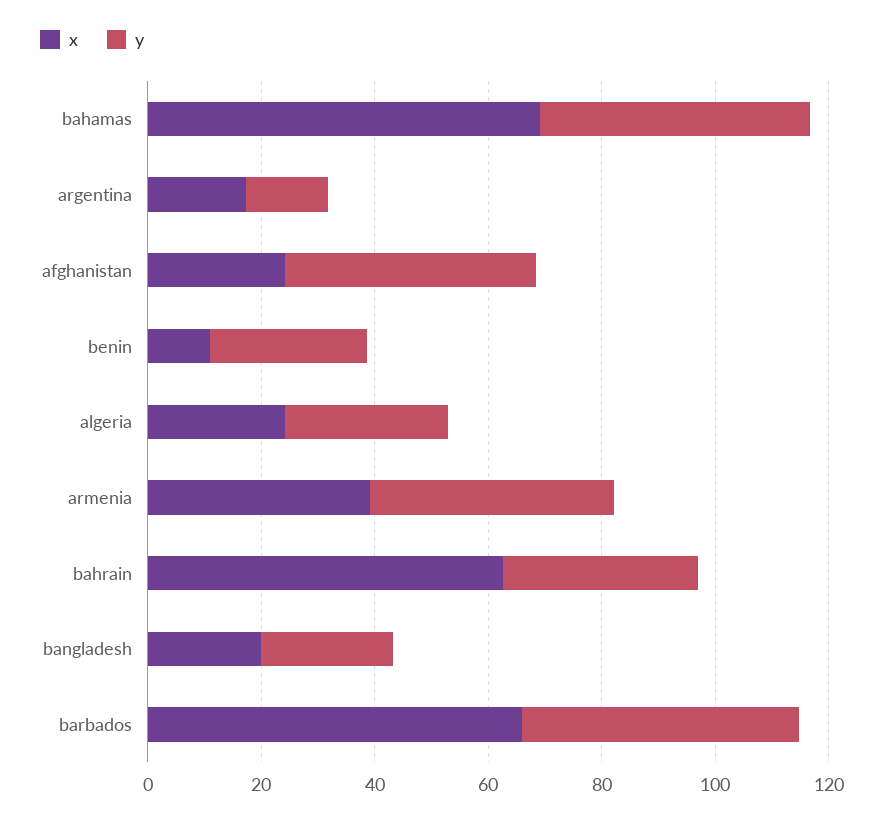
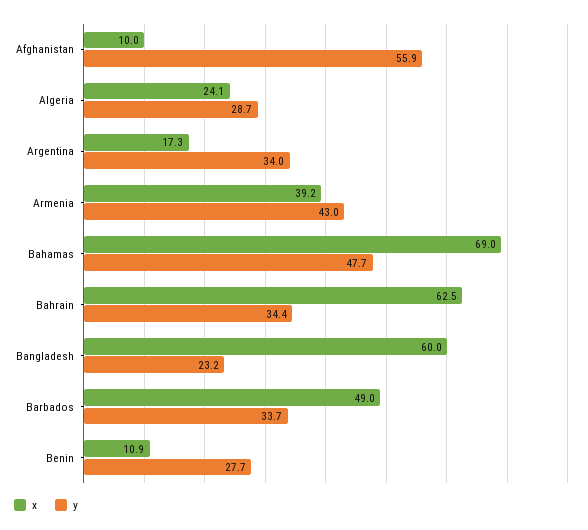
y, argentina: 15 -> 34
x, afghanistan: 25 -> 10
y, afghanistan: 45 -> 55.9
x, bangladesh: 20 -> 60
x, barbados: 65 -> 49
y, barbados: 50 -> 33.7

